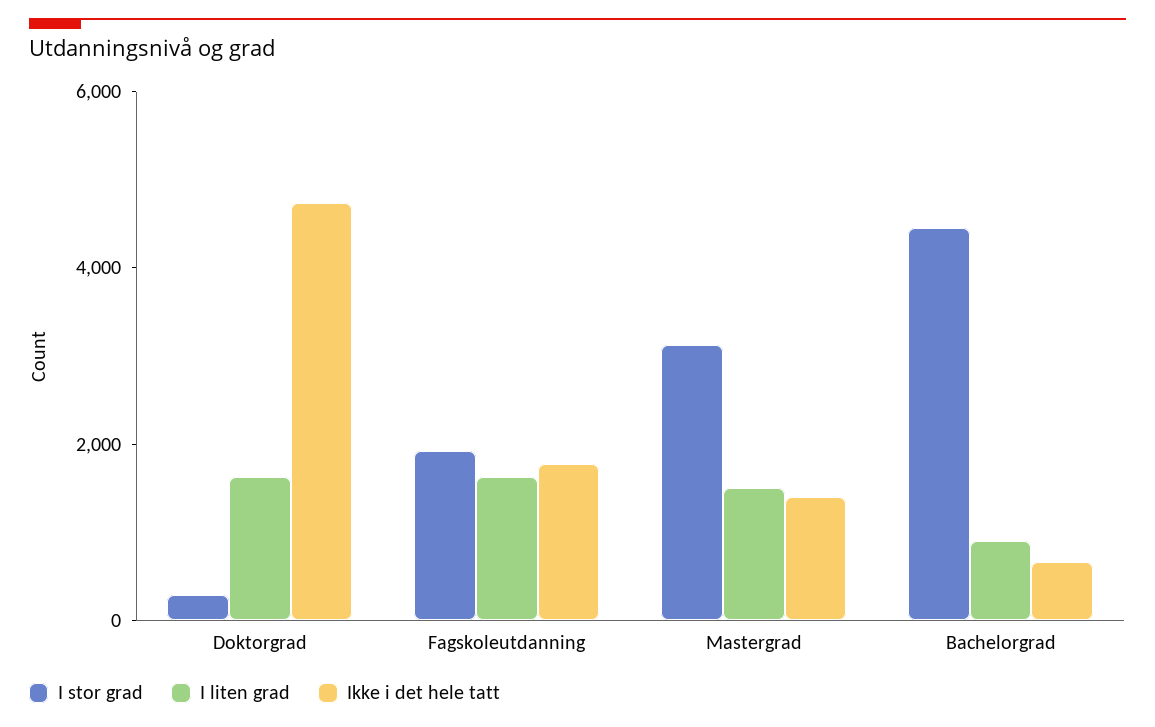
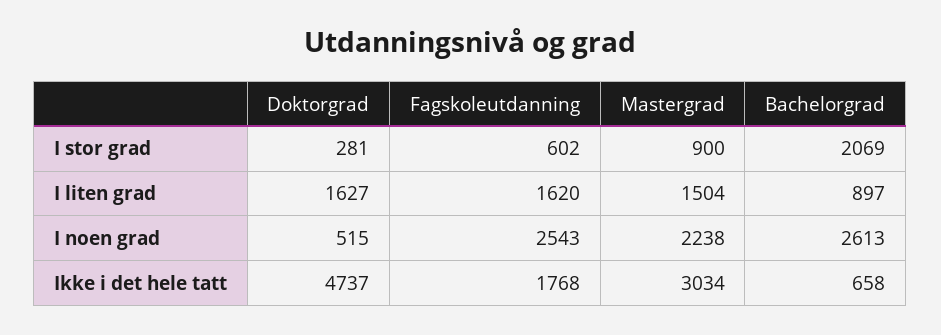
I stor grad, Fagskoleutdanning: 2000 -> 602
I stor grad, Mastergrad: 3000 -> 900
Ikke i det hele tatt, Mastergrad: 1500 -> 3034
I stor grad, Bachelorgrad: 4500 -> 2069
I noen grad, Doktorgrad: none -> 515
I noen grad, Fagskoleutdanning: none -> 2543
I noen grad, Mastergrad: none -> 2238
I noen grad, Bachelorgrad: none -> 2613

